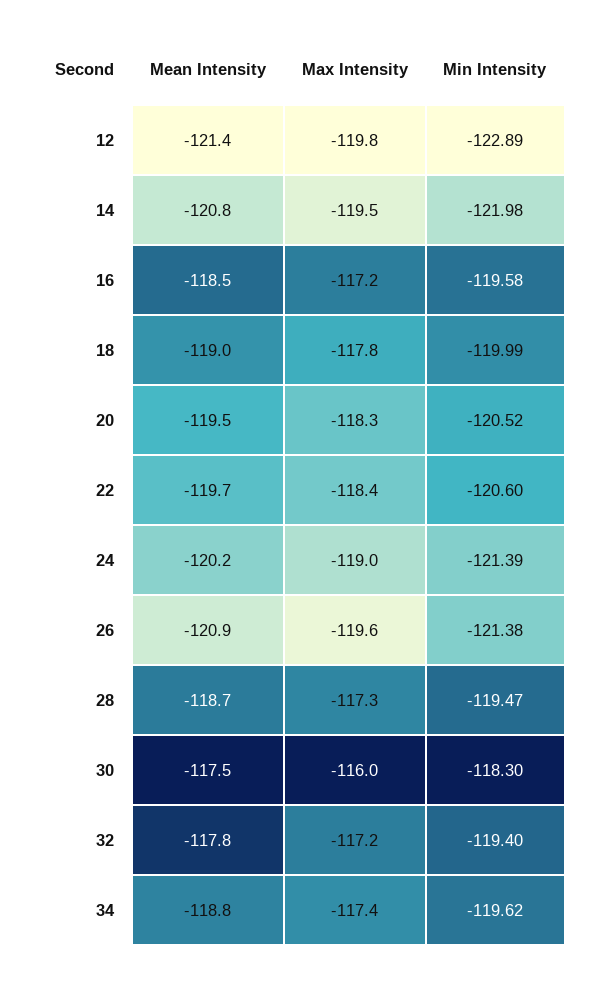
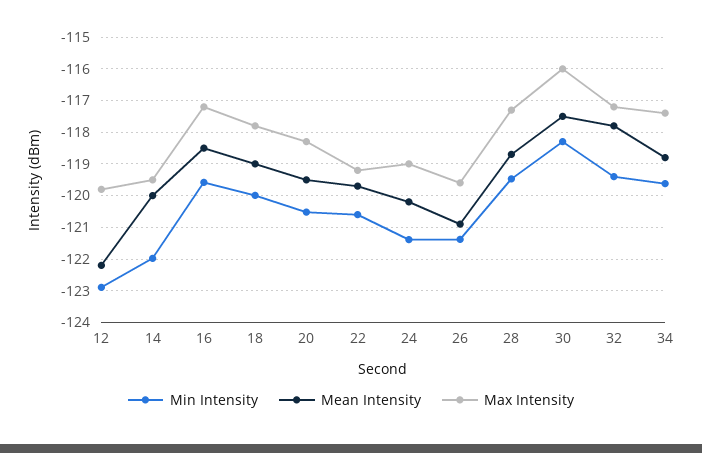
Mean Intensity, 12: -121.4 -> -122.2
Mean Intensity, 14: -120.8 -> -120
Max Intensity, 22: -118.4 -> -119.2

